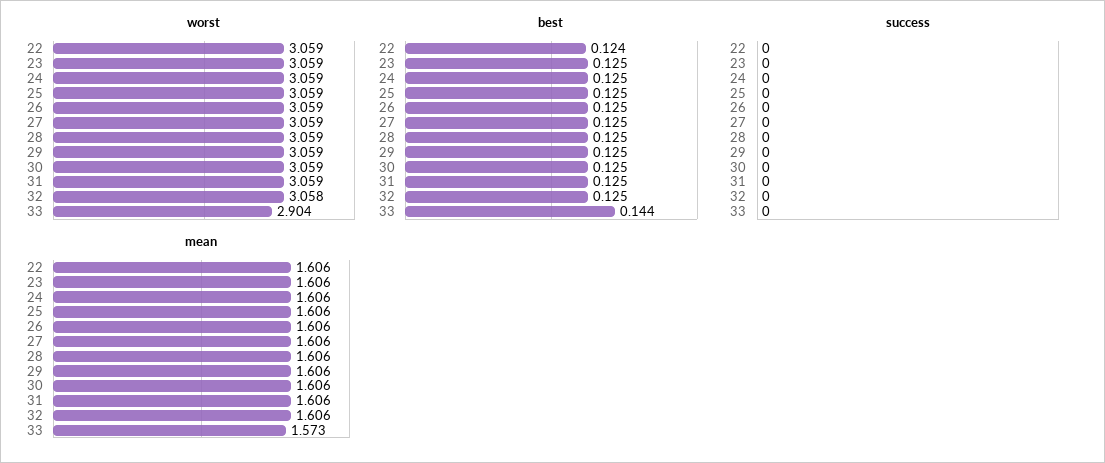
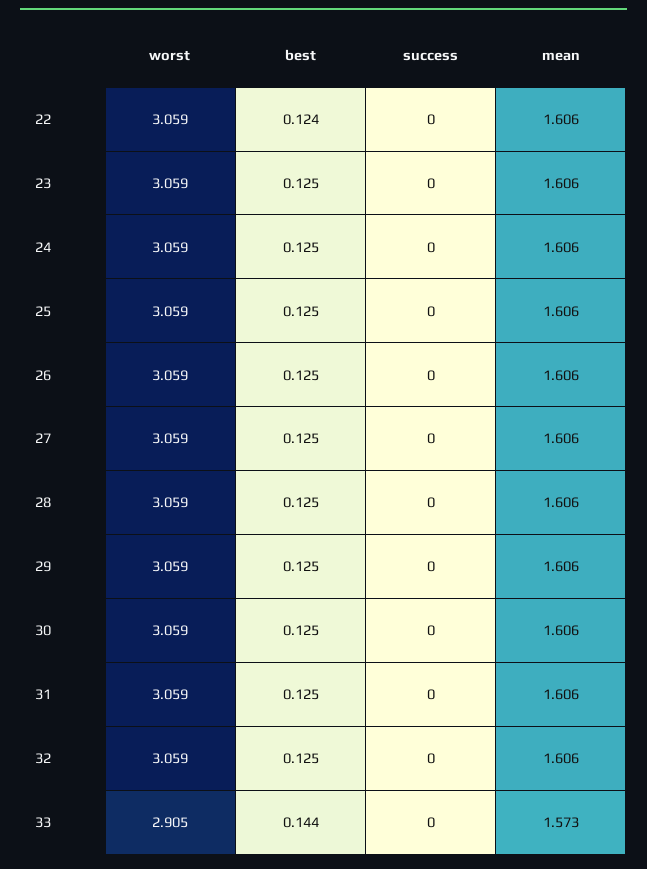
worst, 32: 3.058 -> 3.059
worst, 33: 2.904 -> 2.905

